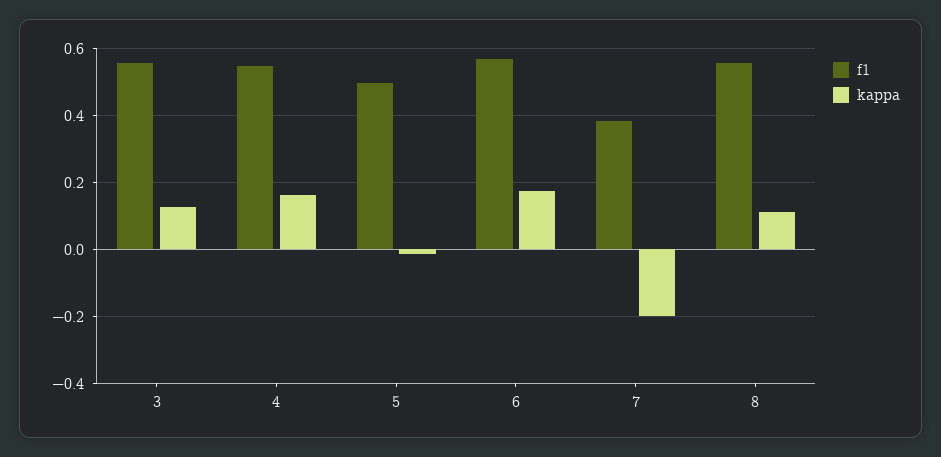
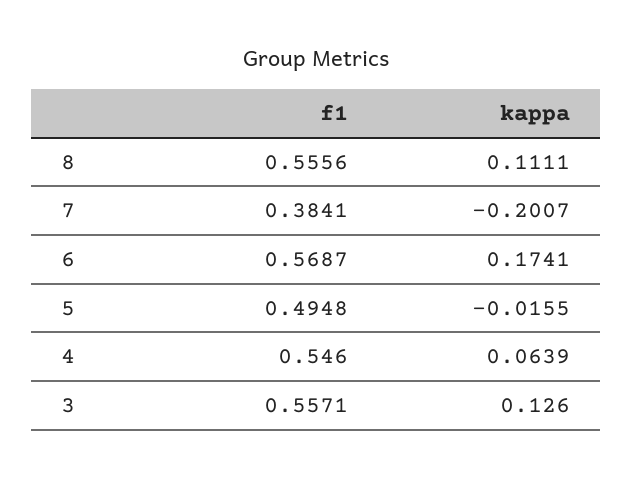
kappa, 4: 0.16 -> 0.0639

